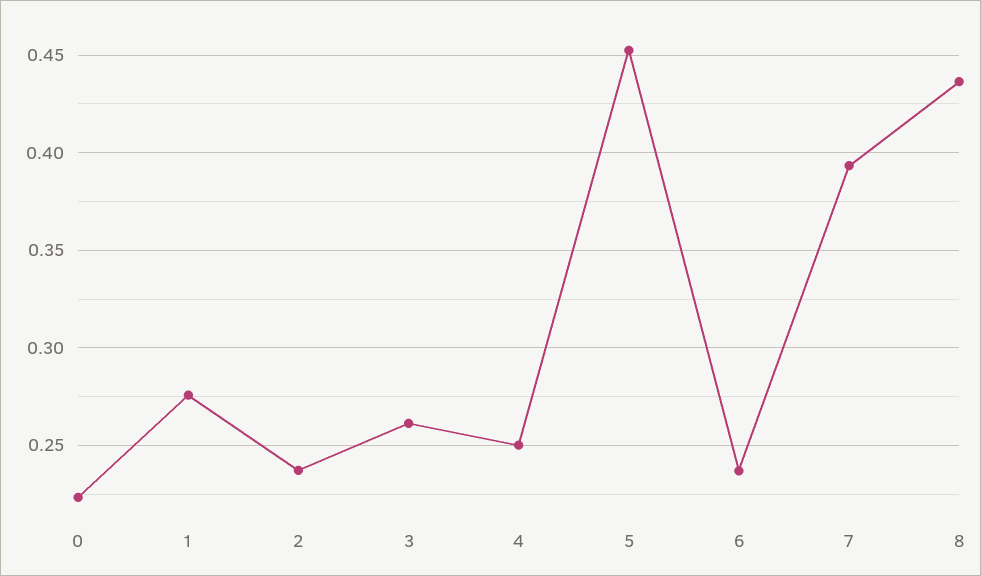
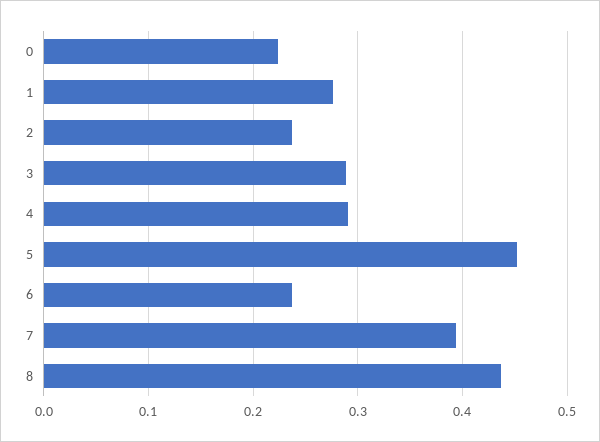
3: 0.26 -> 0.29
4: 0.25 -> 0.29

